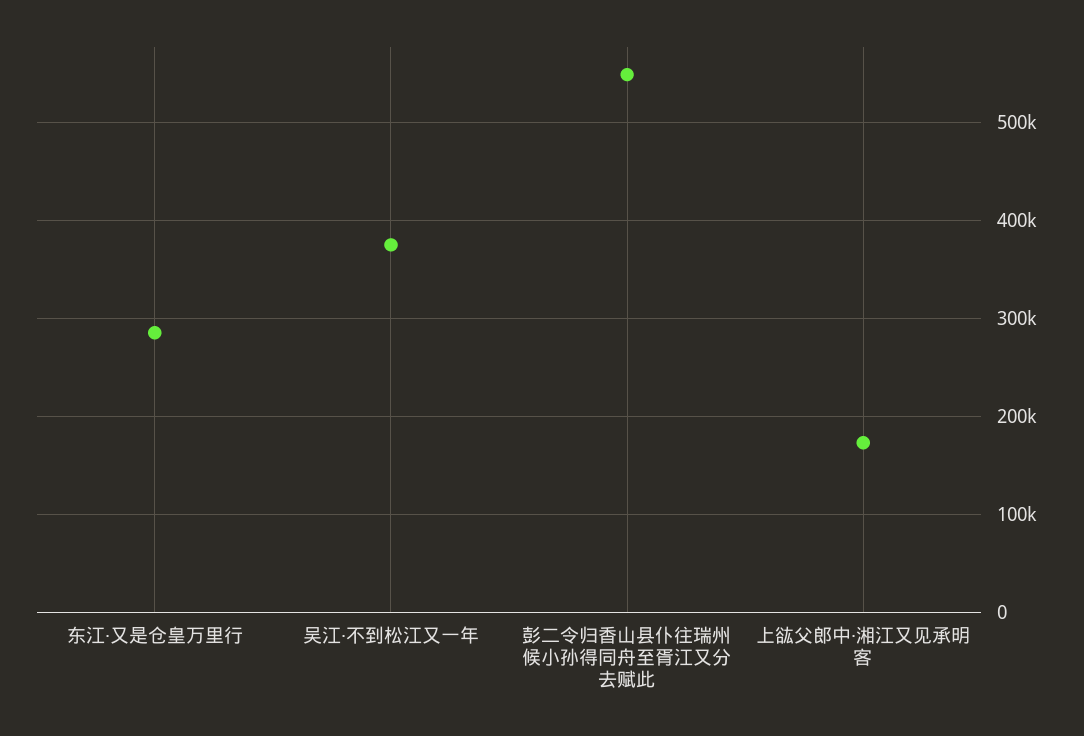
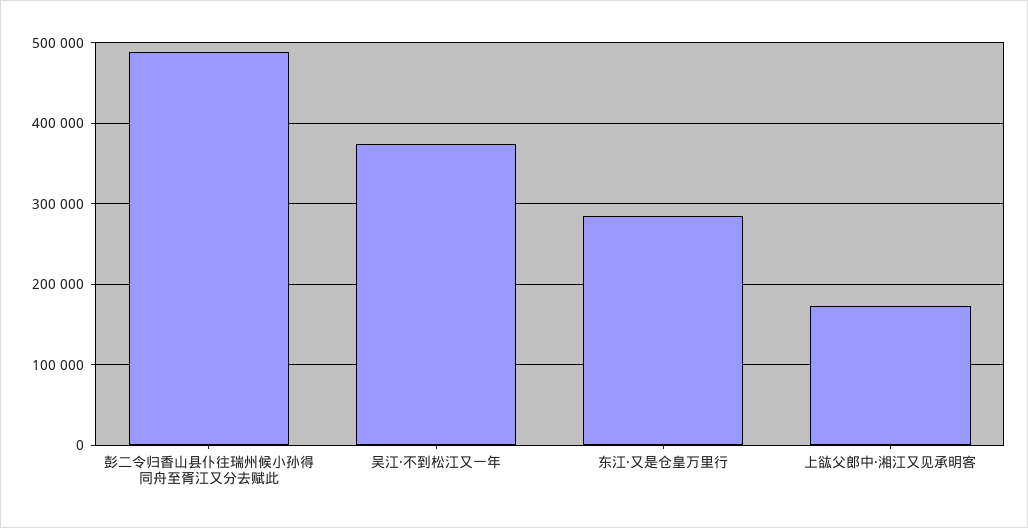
彭二令归香山县仆往瑞州候小孙得同舟至胥江又分去赋此: 550000 -> 490000

